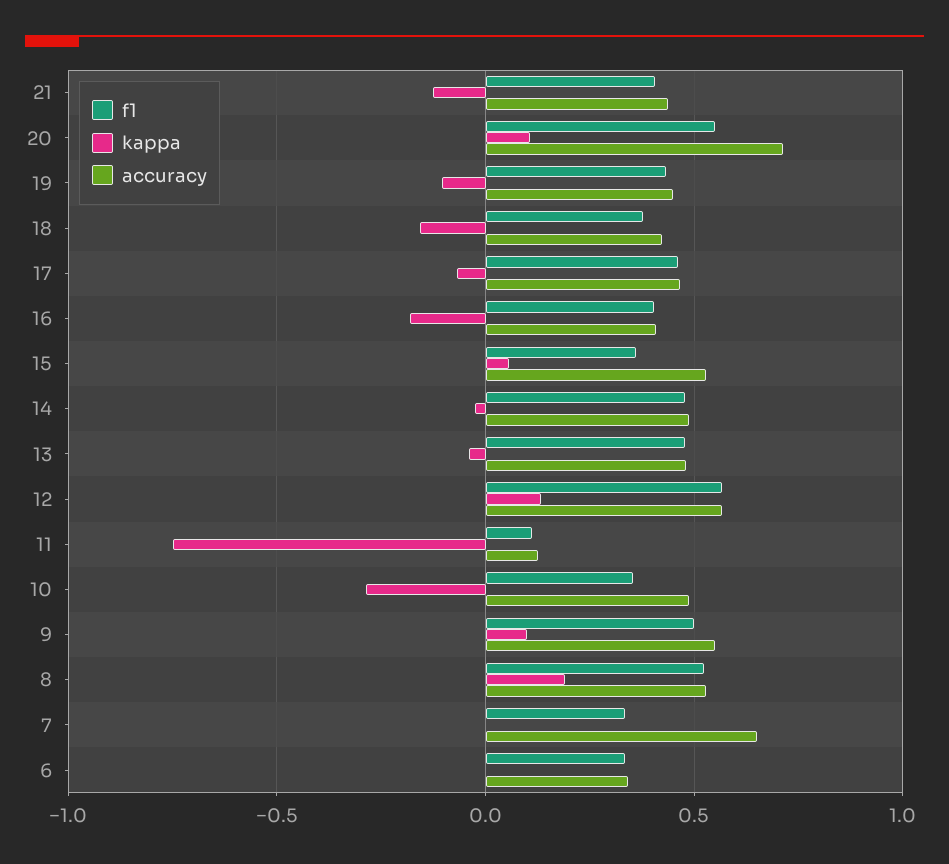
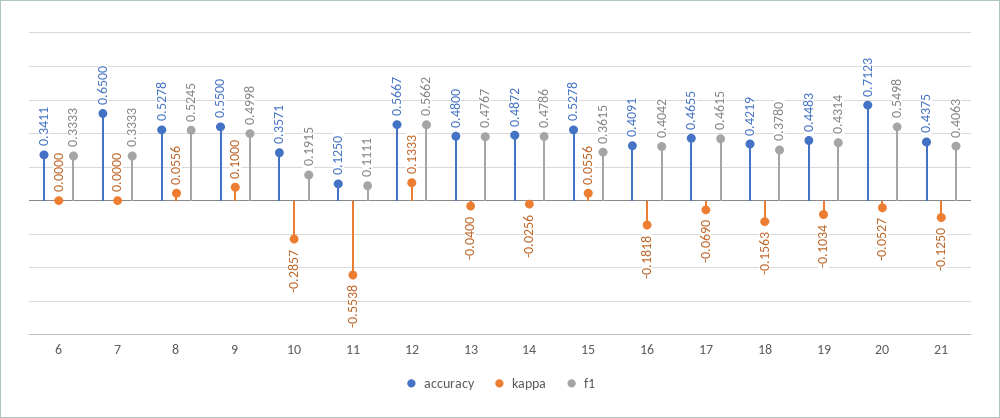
kappa, 20: 0.1 -> -0.0527
kappa, 11: -0.75 -> -0.5538
f1, 10: 0.35 -> 0.1915
accuracy, 10: 0.5 -> 0.3571
kappa, 8: 0.2 -> 0.0556

